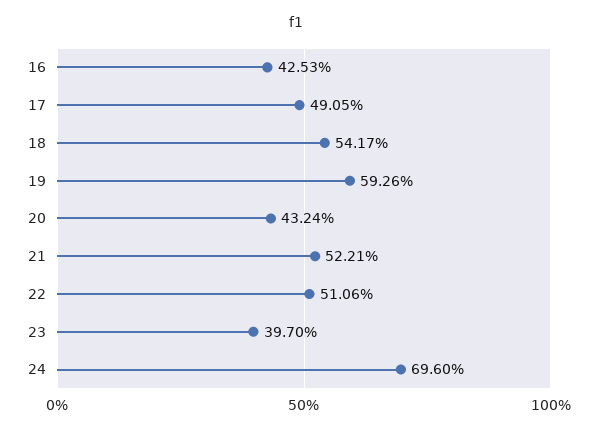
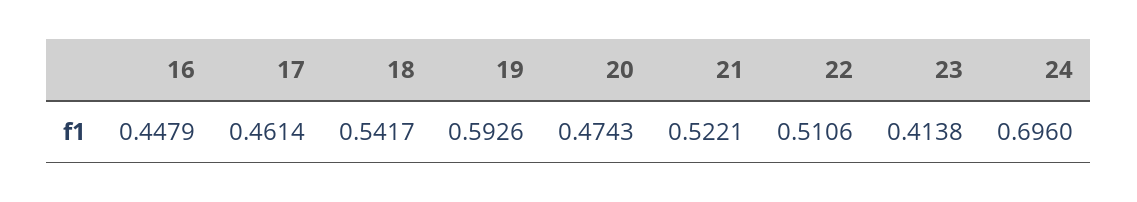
16: 0.4253 -> 0.4479
17: 0.4905 -> 0.4614
20: 0.4324 -> 0.4743
23: 0.397 -> 0.4138

